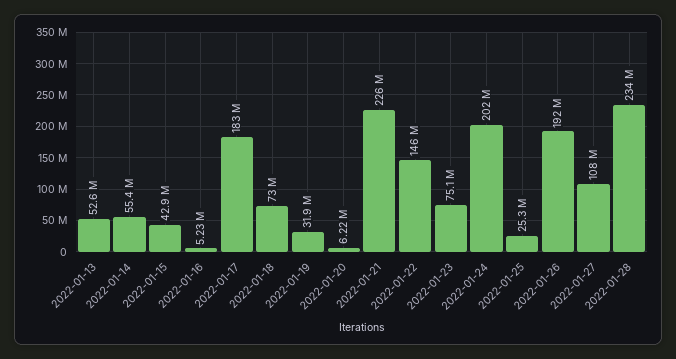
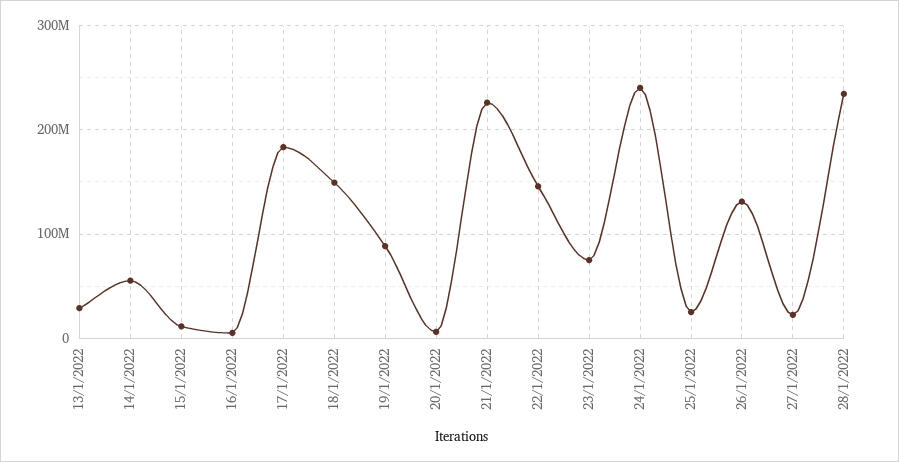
2022-01-13: 52600000 -> 30000000
2022-01-15: 42900000 -> 10000000
2022-01-18: 73000000 -> 150000000
2022-01-19: 31900000 -> 90000000
2022-01-24: 202000000 -> 240000000
2022-01-26: 192000000 -> 130000000
2022-01-27: 108000000 -> 20000000

